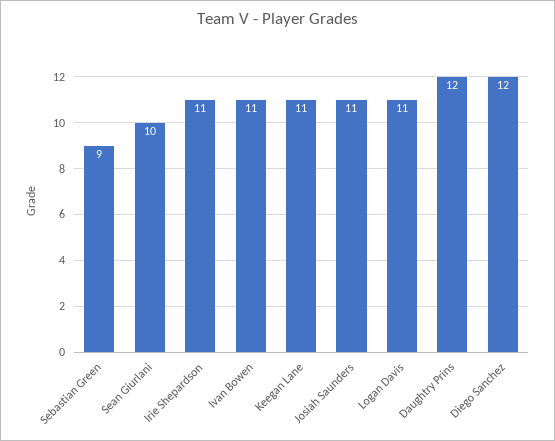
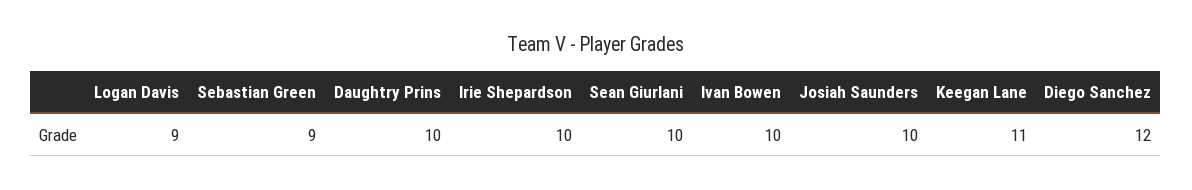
Irie Shepardson: 11 -> 10
Ivan Bowen: 11 -> 10
Josiah Saunders: 11 -> 10
Logan Davis: 11 -> 9
Daughtry Prins: 12 -> 10

